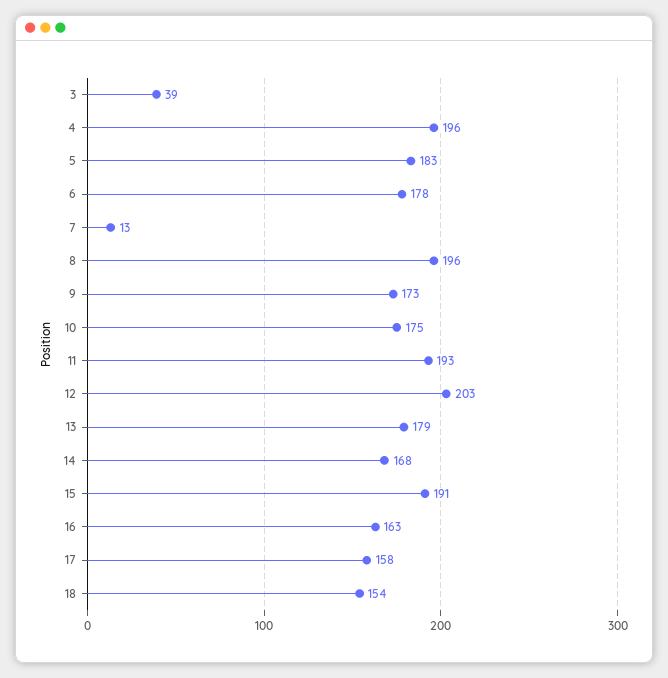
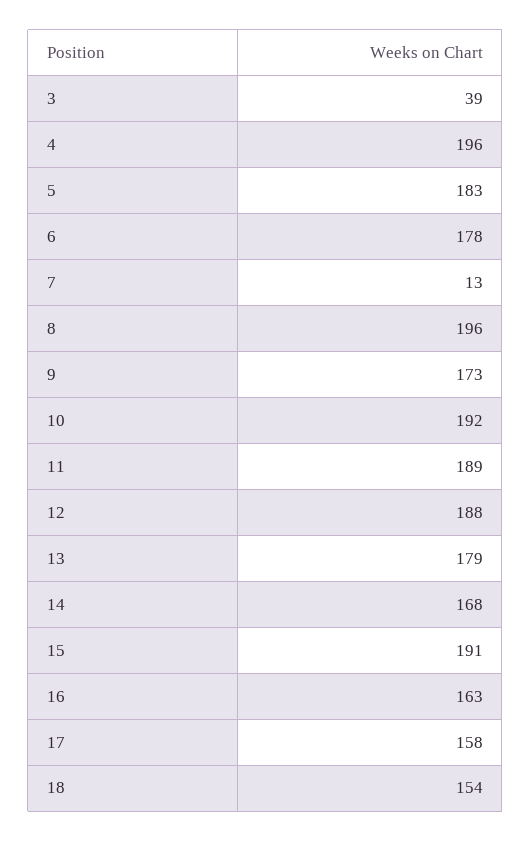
10: 175 -> 192
11: 193 -> 189
12: 203 -> 188

